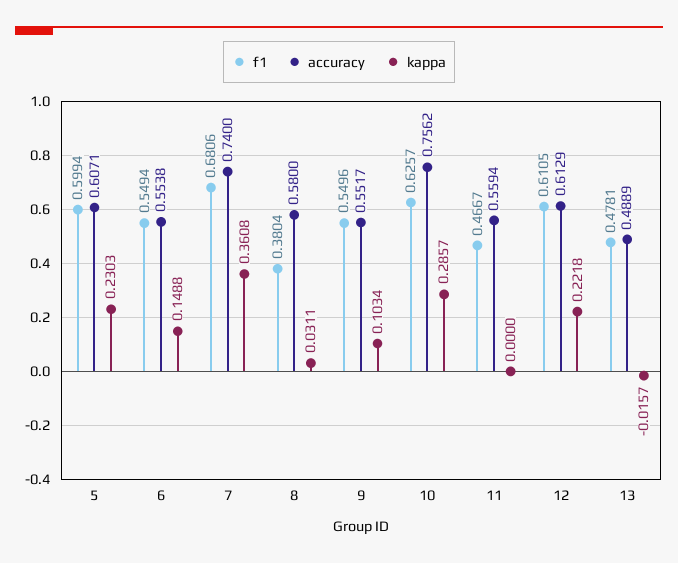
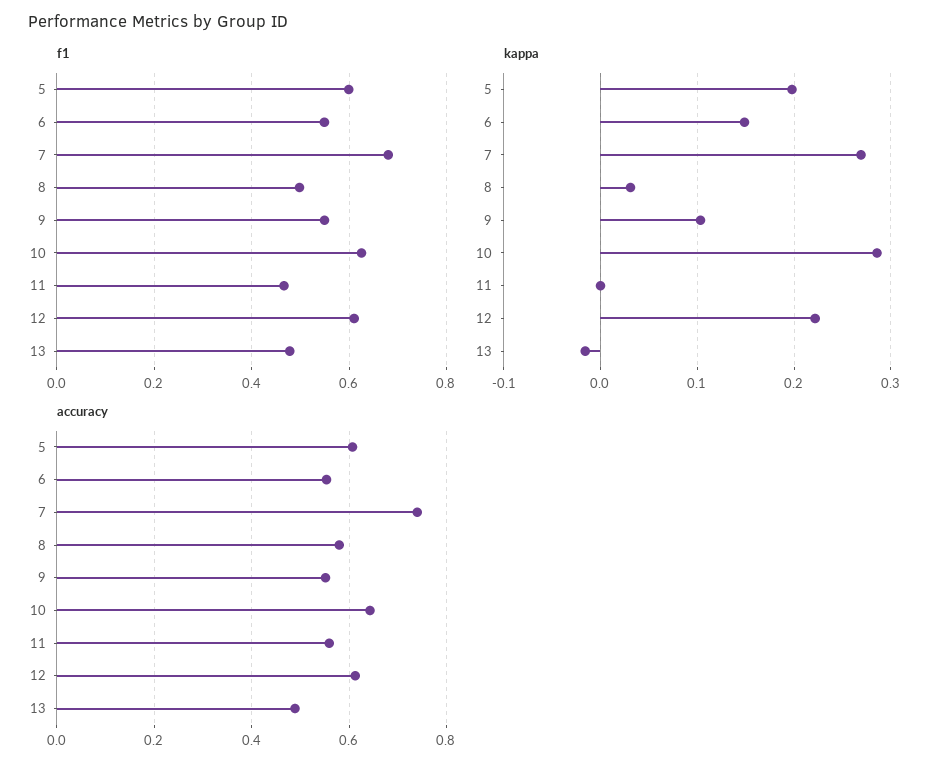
kappa, 5: 0.2303 -> 0.2
kappa, 7: 0.3608 -> 0.27
f1, 8: 0.3804 -> 0.5
accuracy, 10: 0.7562 -> 0.64

